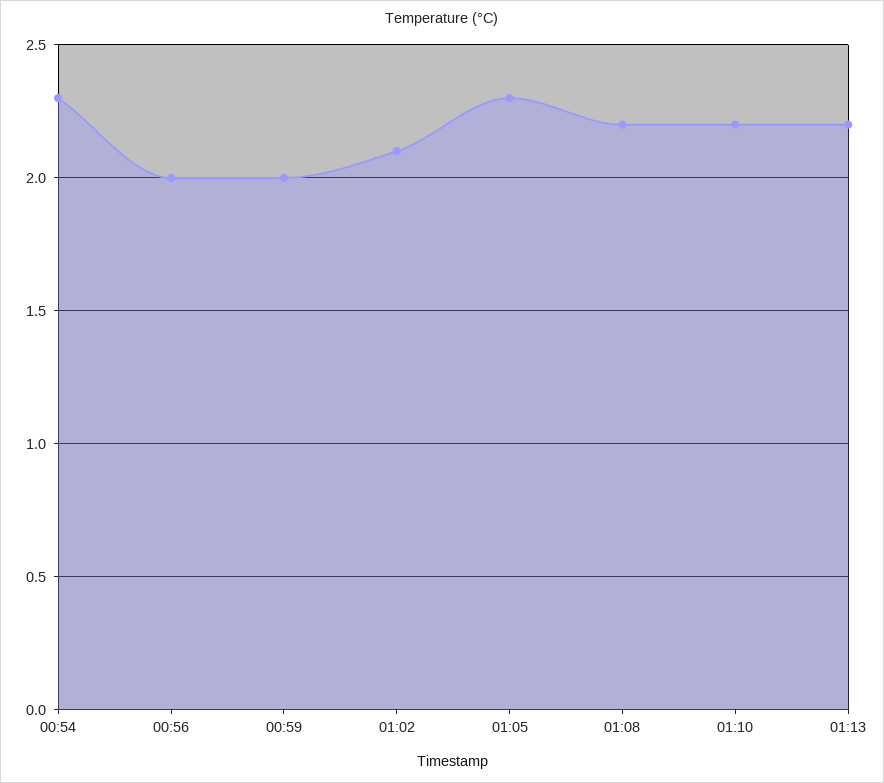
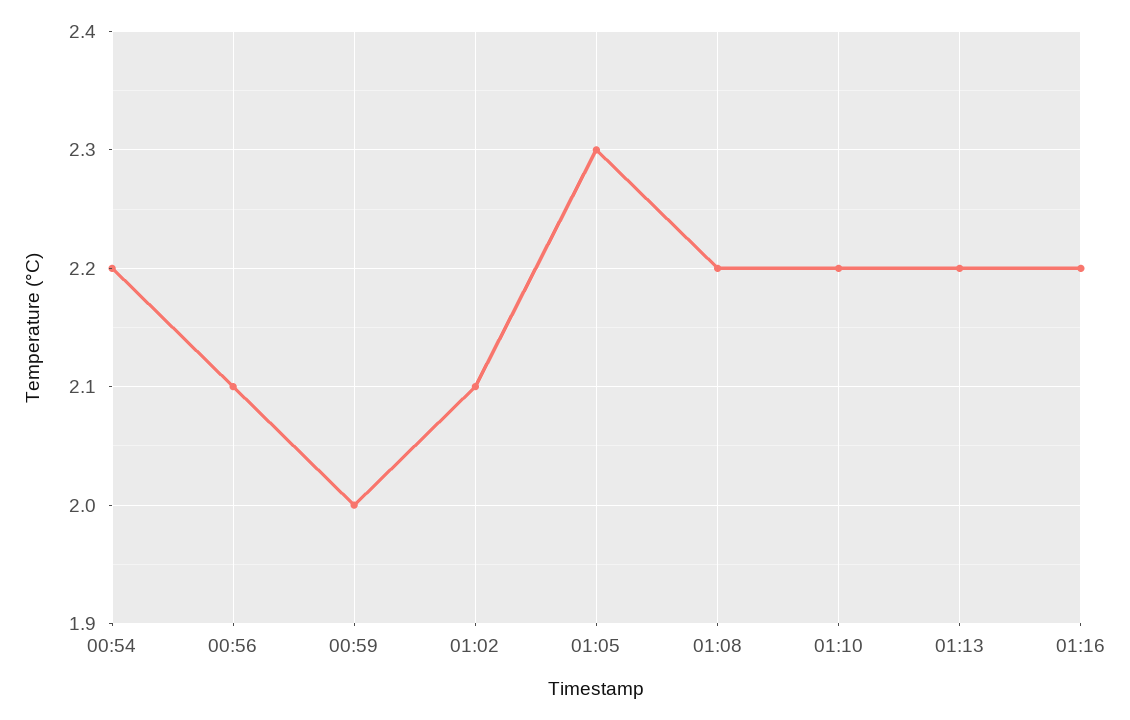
00:54: 2.3 -> 2.2
00:56: 2 -> 2.1
01:16: none -> 2.2

